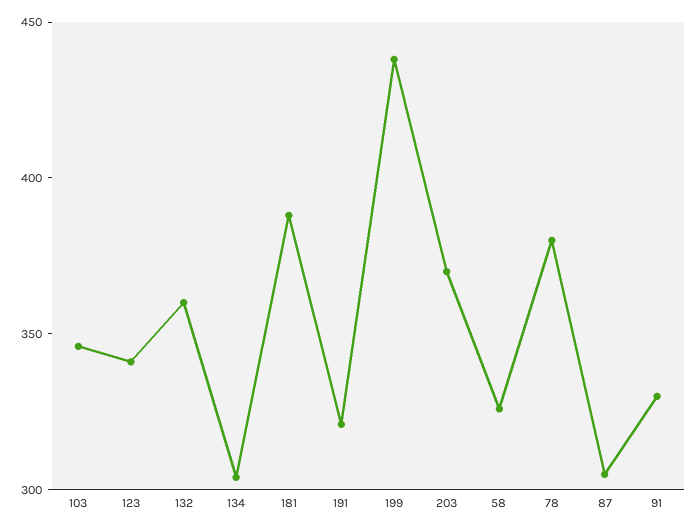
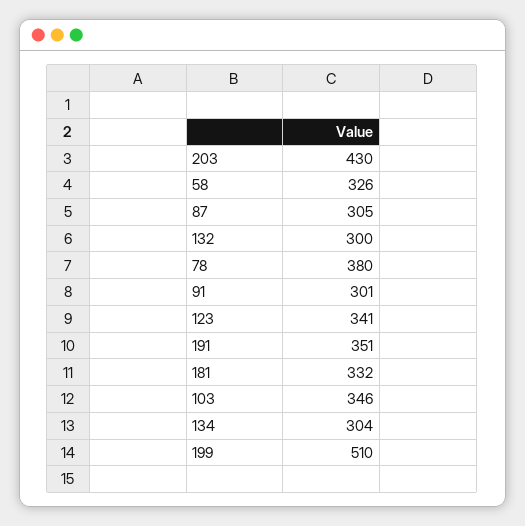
132: 360 -> 300
181: 390 -> 332
191: 320 -> 351
199: 440 -> 510
203: 370 -> 430
91: 330 -> 301

